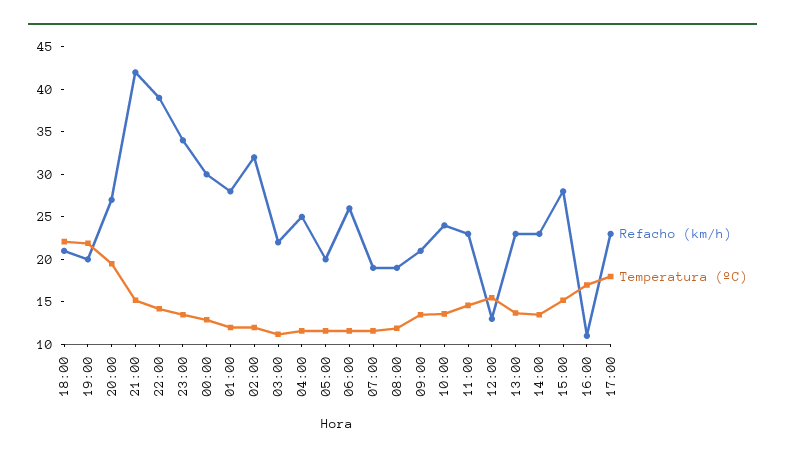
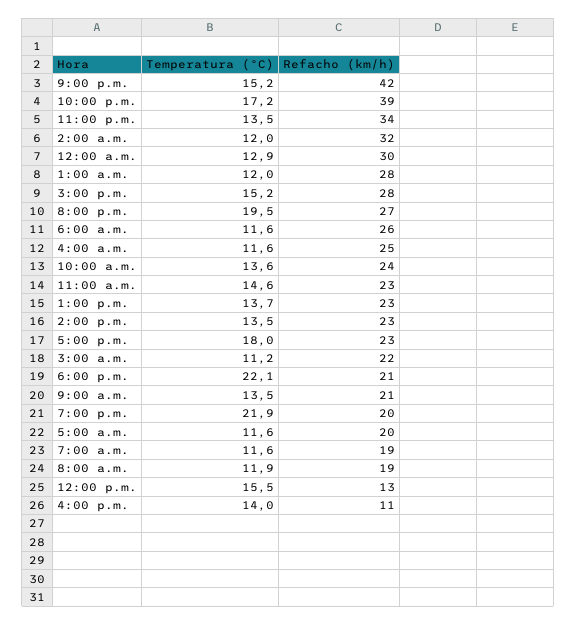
Temperatura (ºC), 22:00: 14 -> 17.2
Temperatura (ºC), 16:00: 17 -> 14

